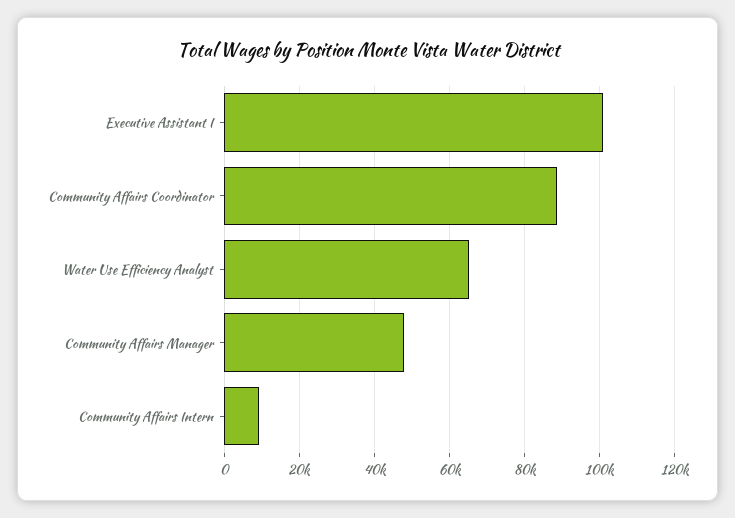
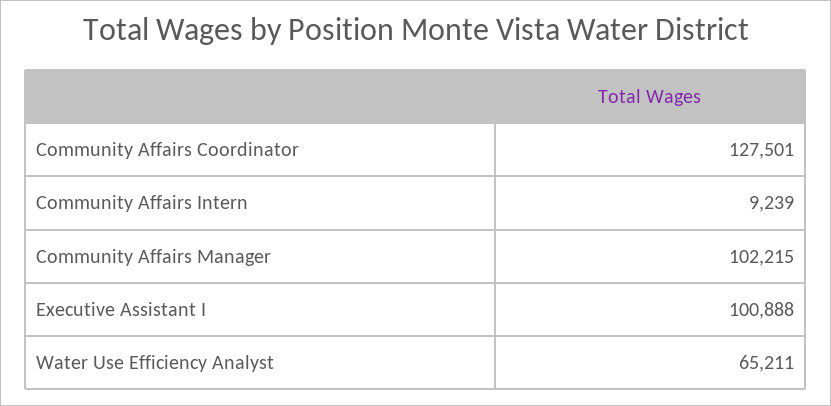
Community Affairs Coordinator: 88000 -> 127501
Community Affairs Manager: 48000 -> 102215

